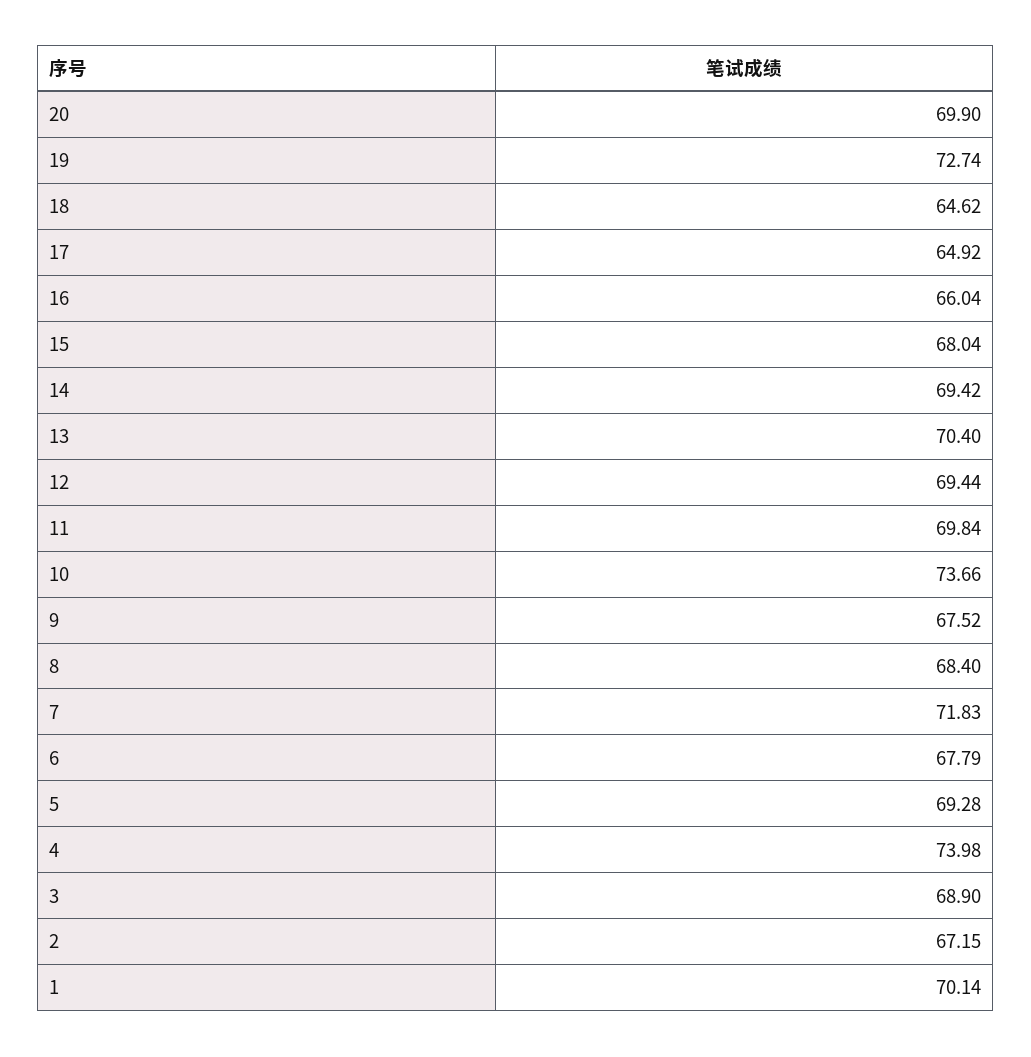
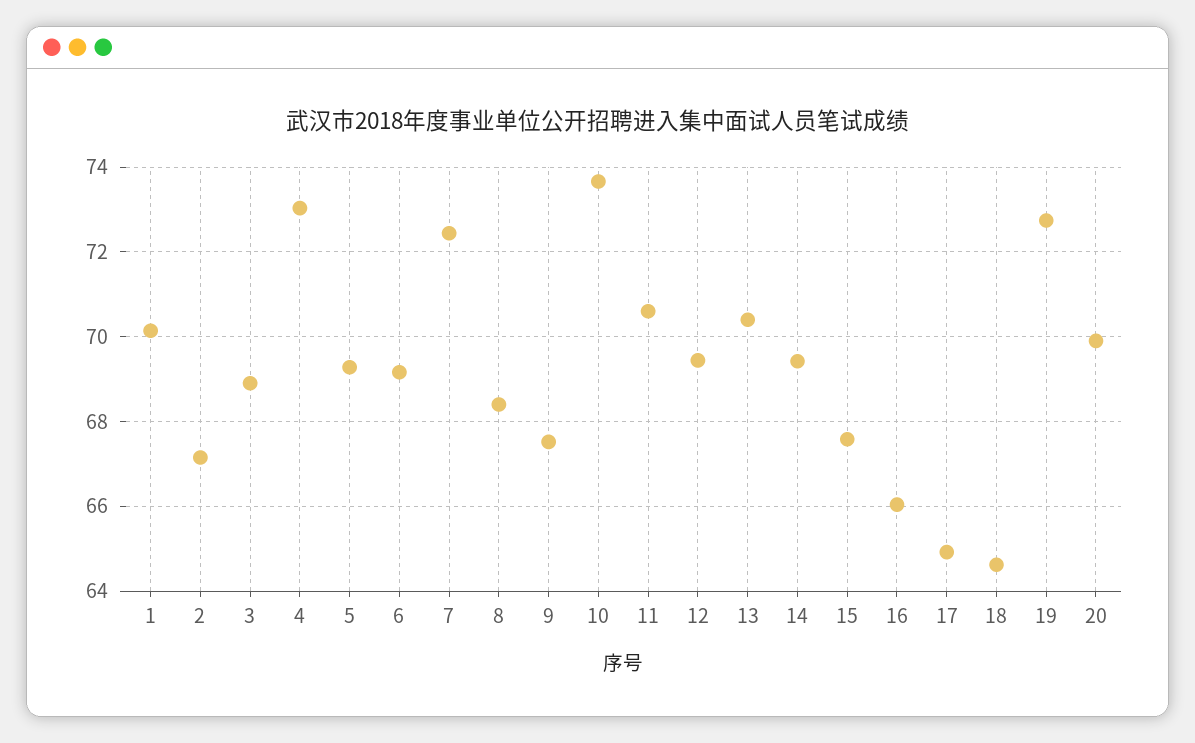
15: 68.04 -> 67.6
11: 69.84 -> 70.6
7: 71.83 -> 72.4
6: 67.79 -> 69.2
4: 73.98 -> 73

